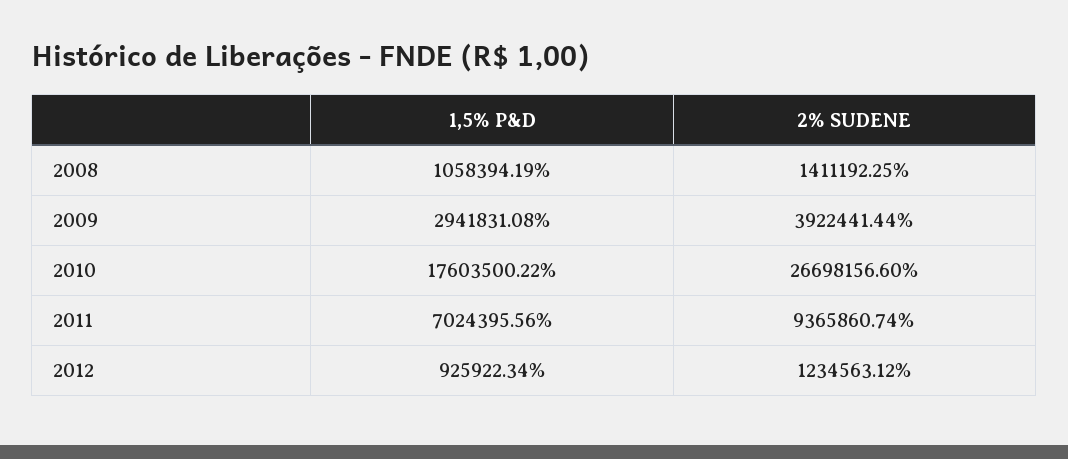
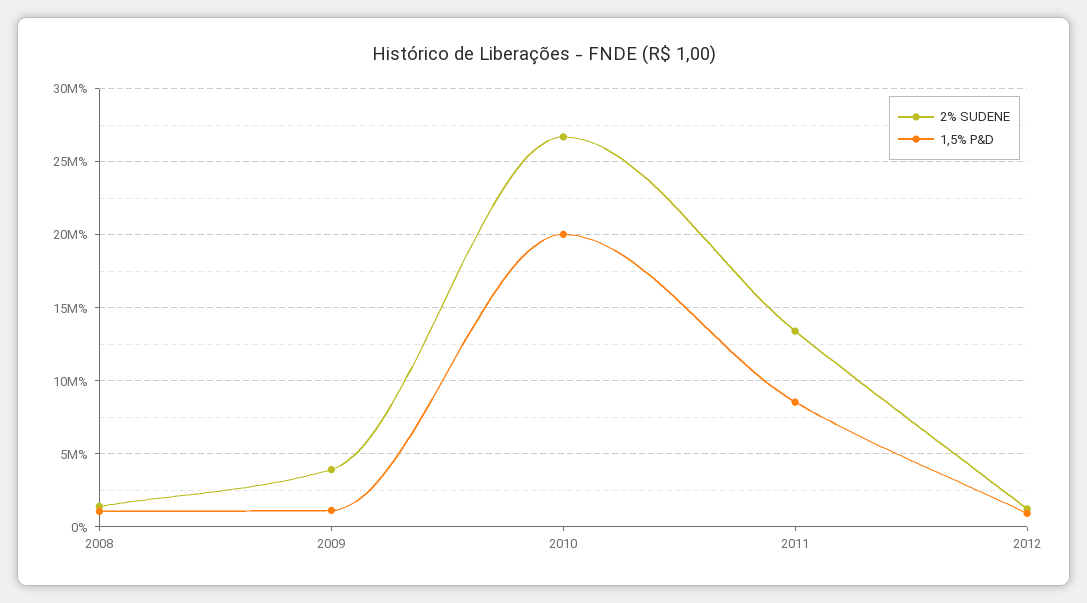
1,5% P&D, 2009: 2941831.08 -> 1000000
1,5% P&D, 2010: 17603500.22 -> 20000000
1,5% P&D, 2011: 7024395.56 -> 8500000
2% SUDENE, 2011: 9365860.74 -> 13500000

